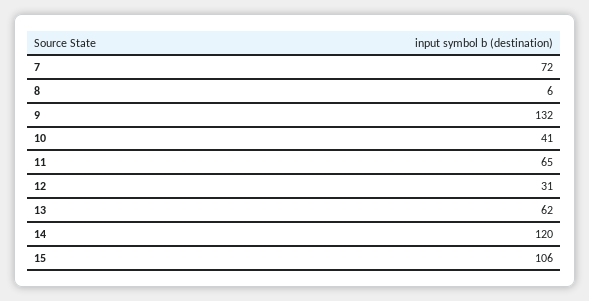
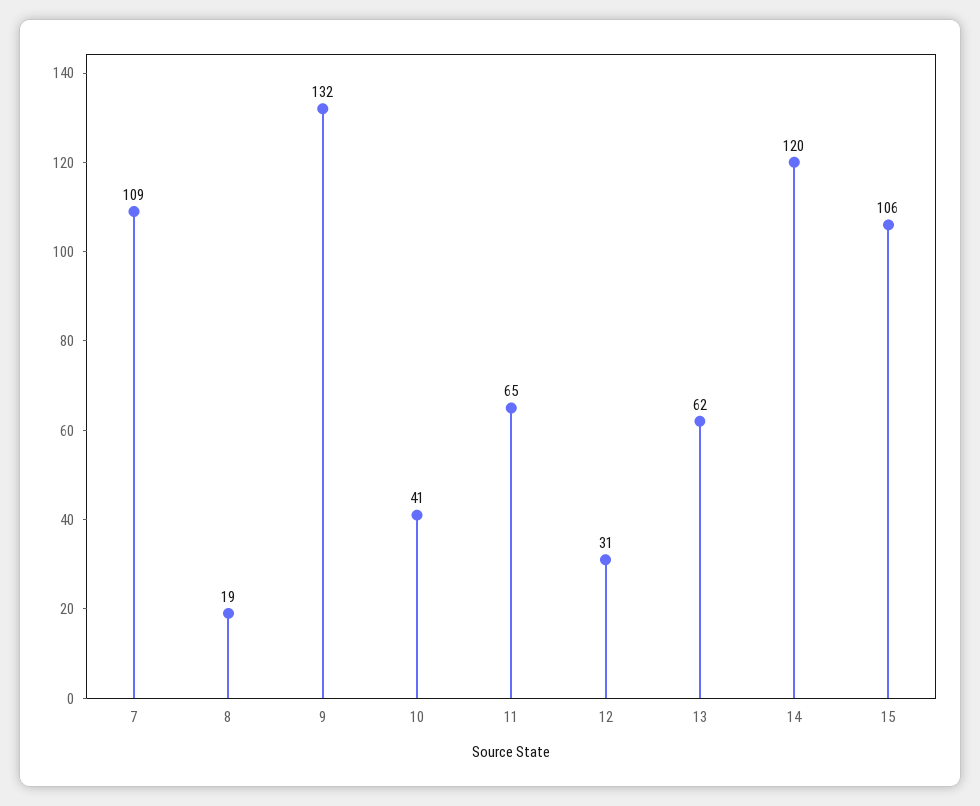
7: 72 -> 109
8: 6 -> 19

